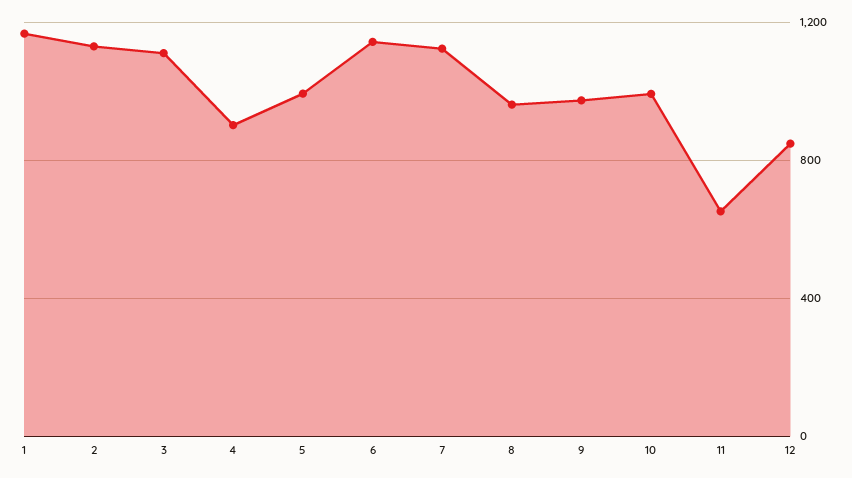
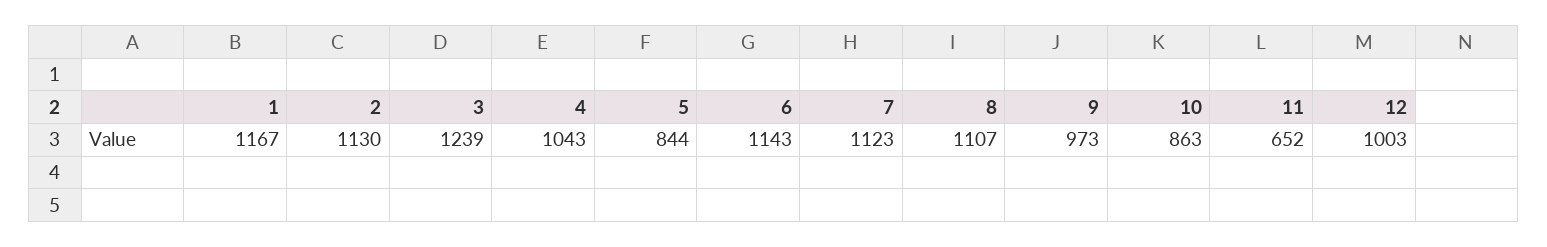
3: 1100 -> 1239
4: 900 -> 1043
5: 1000 -> 844
8: 950 -> 1107
10: 1000 -> 863
12: 850 -> 1003

